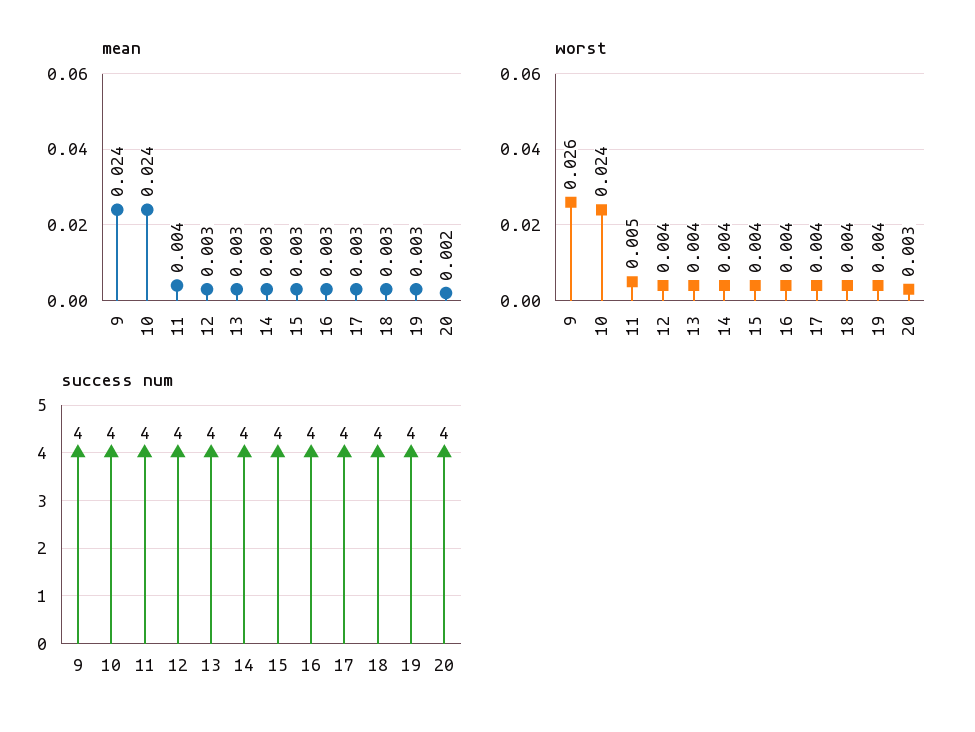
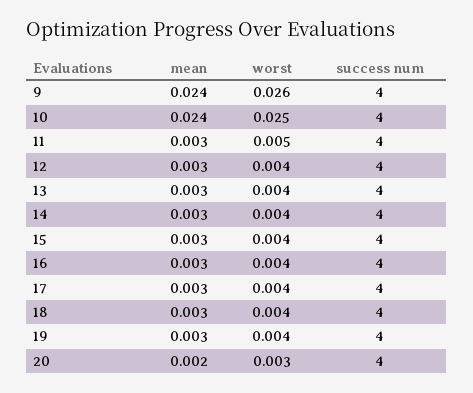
mean, 11: 0.004 -> 0.003
worst, 10: 0.024 -> 0.025

